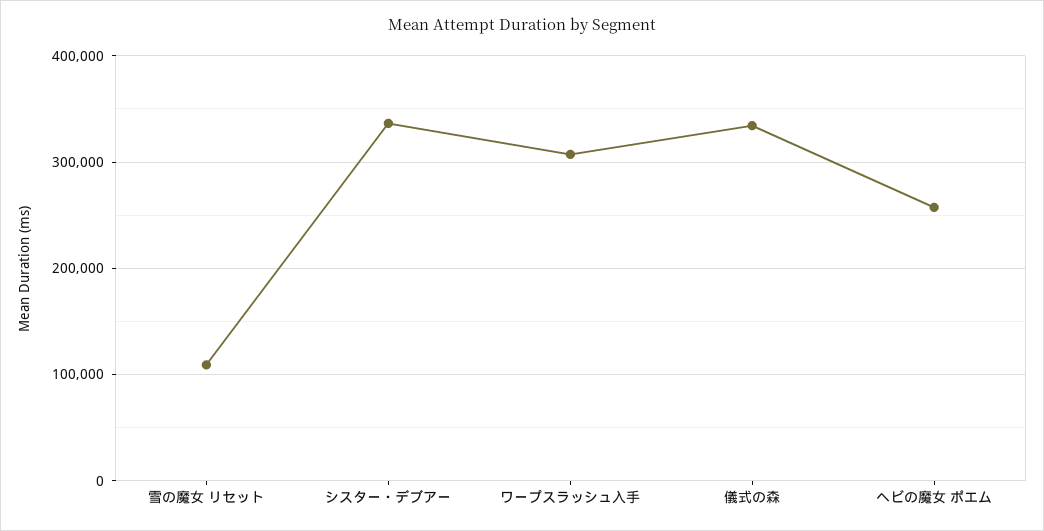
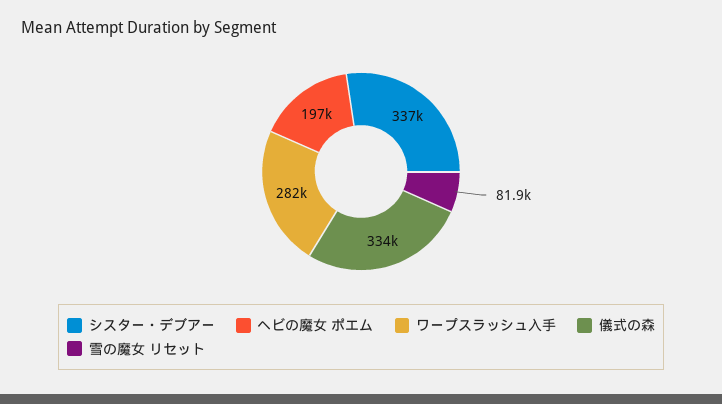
雪の魔女 リセット: 110000 -> 81900
ワープスラッシュ入手: 310000 -> 282000
ヘビの魔女 ポエム: 260000 -> 197000

